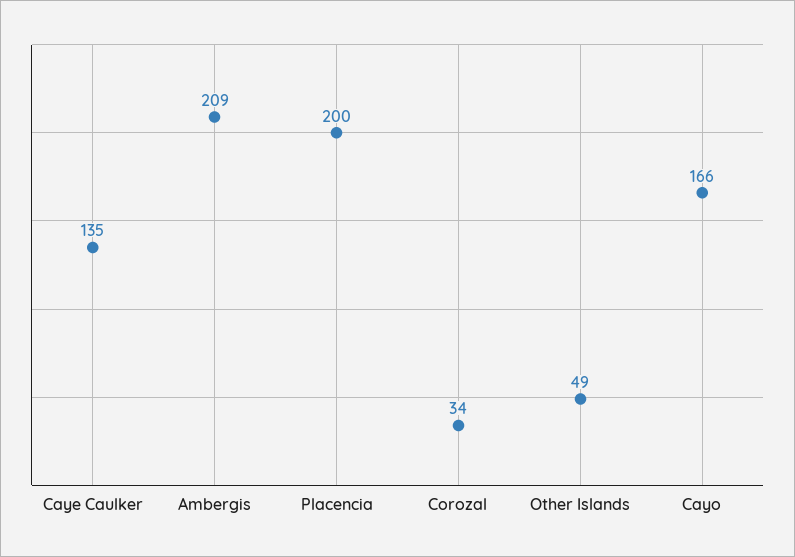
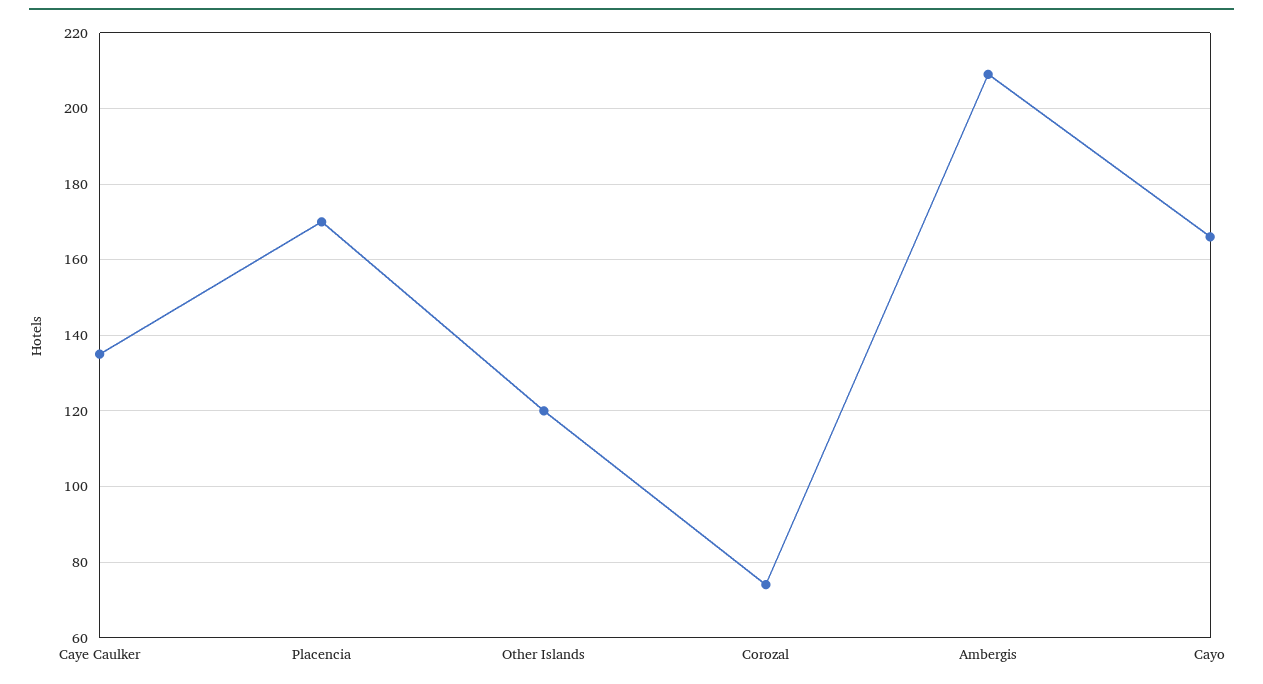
Placencia: 200 -> 170
Corozal: 34 -> 75
Other Islands: 49 -> 120

